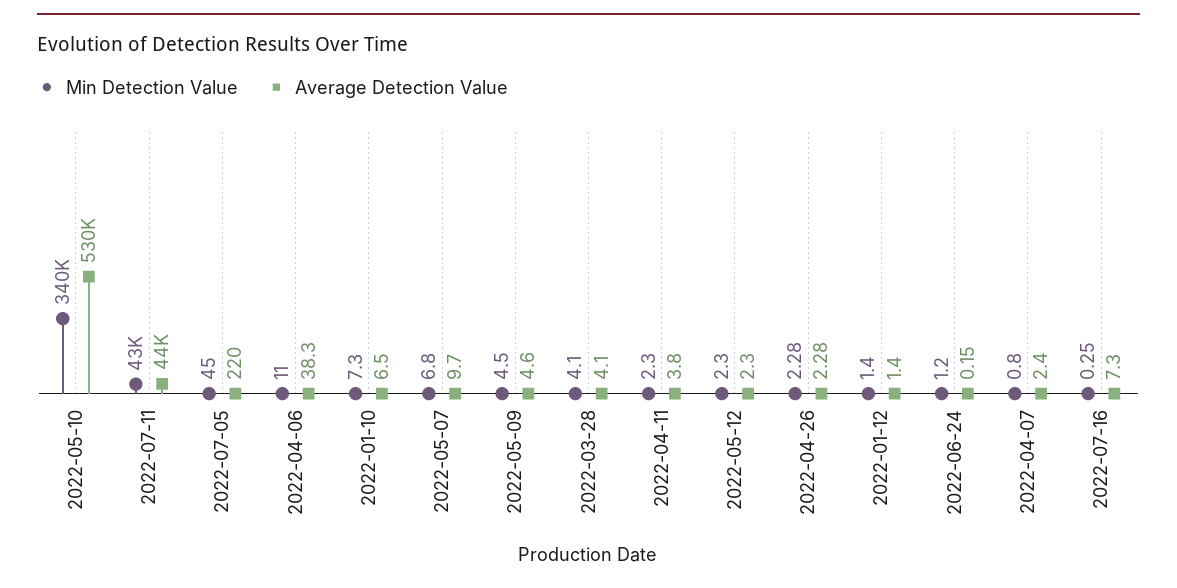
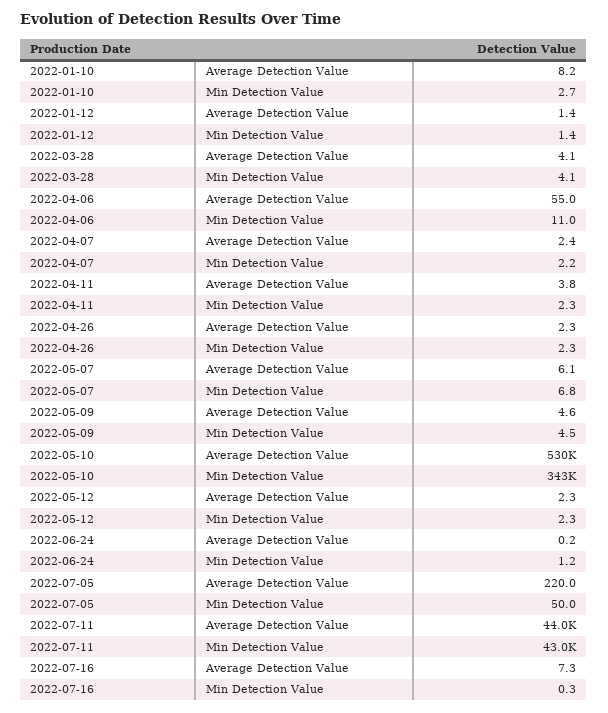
Min Detection Value, 2022-05-10: 340000 -> 343000
Min Detection Value, 2022-07-05: 45 -> 50
Average Detection Value, 2022-04-06: 38.3 -> 55
Min Detection Value, 2022-01-10: 7.3 -> 2.7
Average Detection Value, 2022-01-10: 6.5 -> 8.2
Average Detection Value, 2022-05-07: 9.7 -> 6.1
Min Detection Value, 2022-04-07: 0.8 -> 2.2

